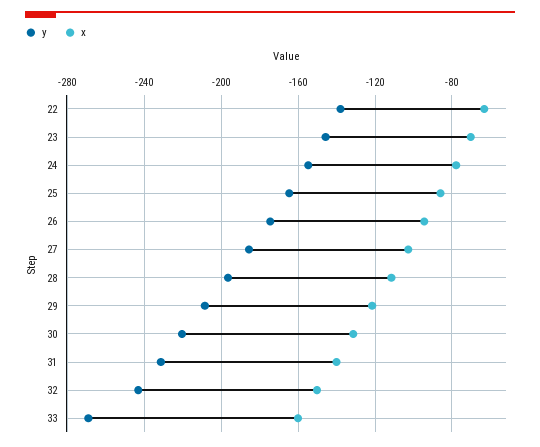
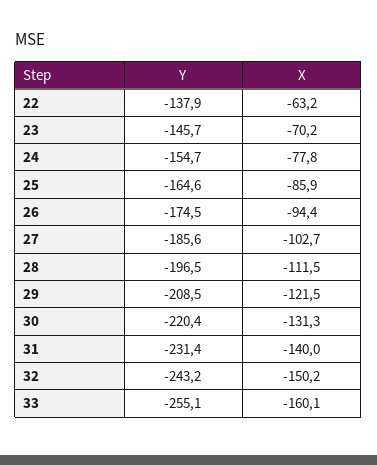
y, 33: -270 -> -255.1

